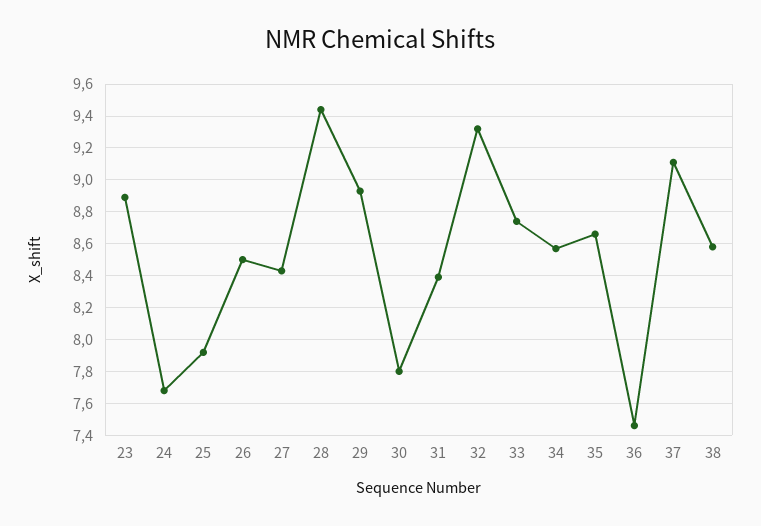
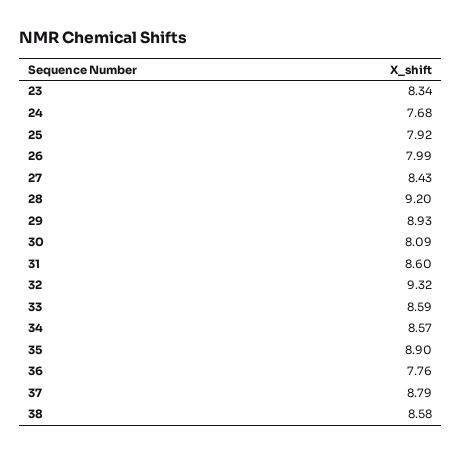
23: 8.9 -> 8.34
26: 8.5 -> 7.99
28: 9.45 -> 9.2
30: 7.8 -> 8.09
31: 8.4 -> 8.6
33: 8.75 -> 8.59
35: 8.65 -> 8.9
36: 7.45 -> 7.76
37: 9.1 -> 8.79

